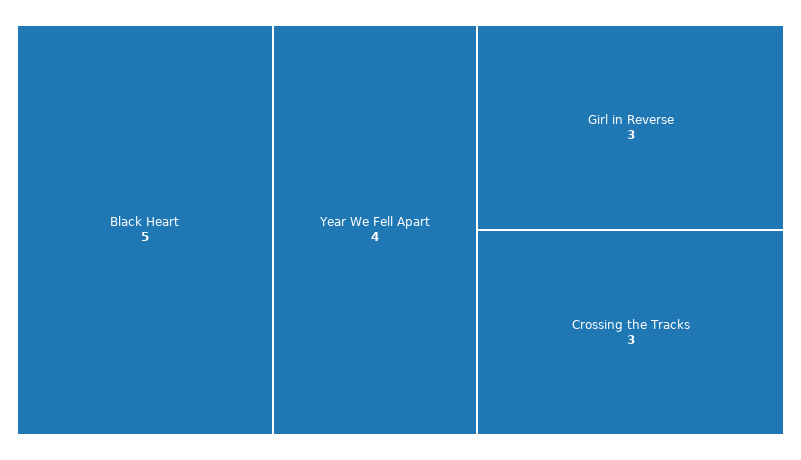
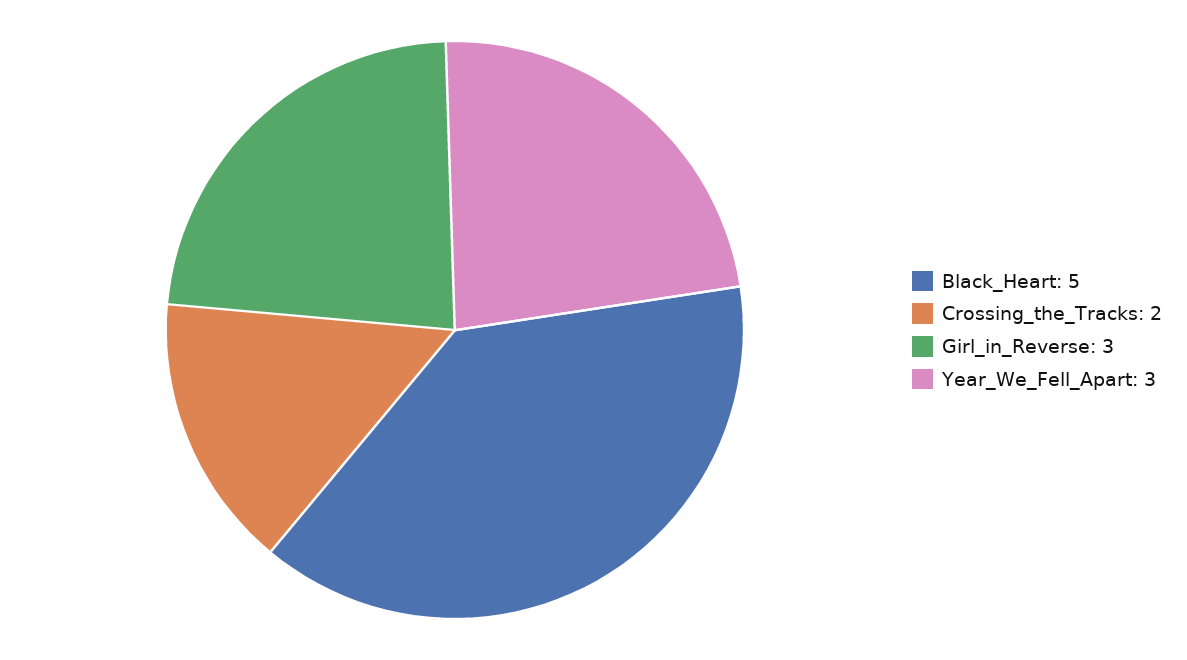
Year We Fell Apart: 4 -> 3
Crossing the Tracks: 3 -> 2

